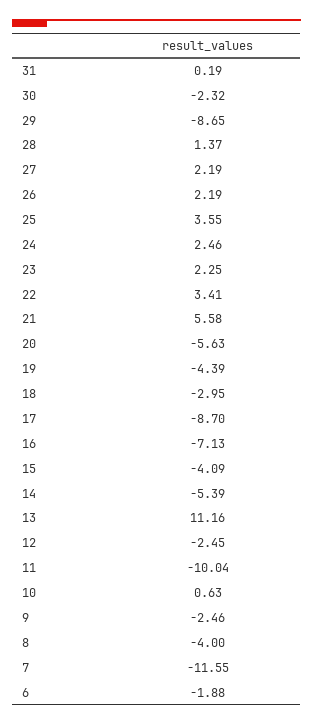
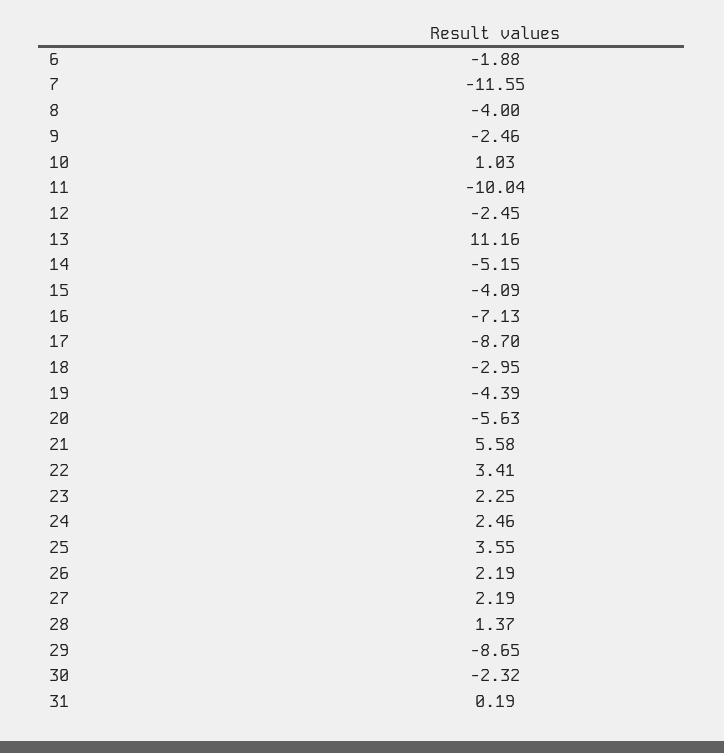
14: -5.39 -> -5.15
10: 0.63 -> 1.03

